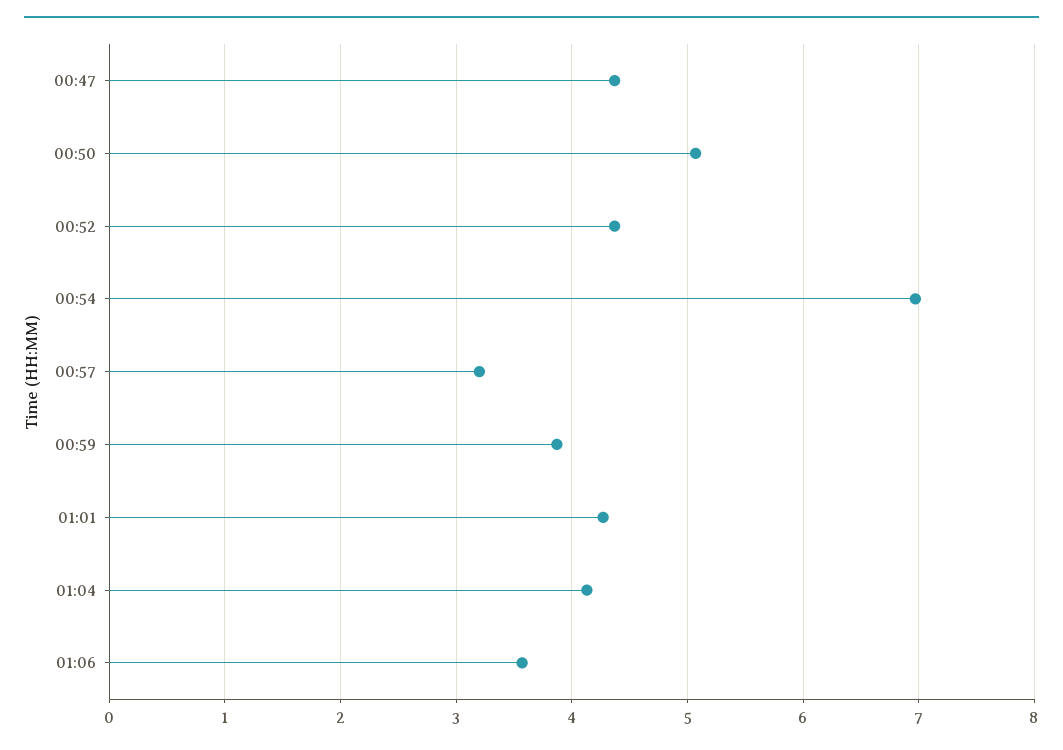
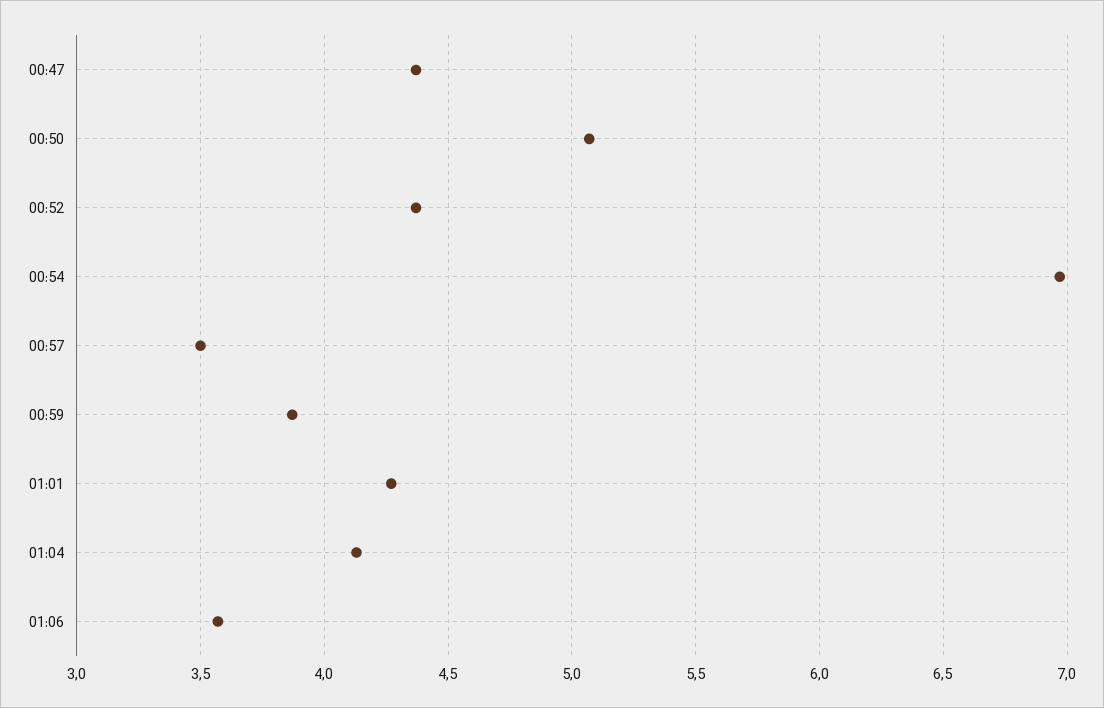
00:57: 3.2 -> 3.5

